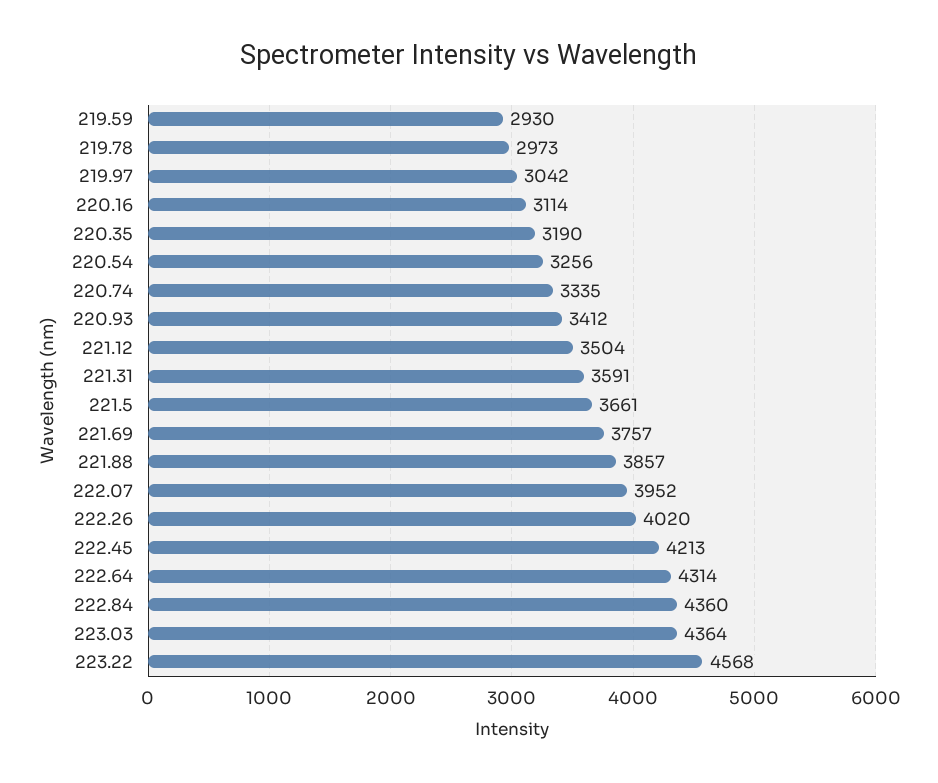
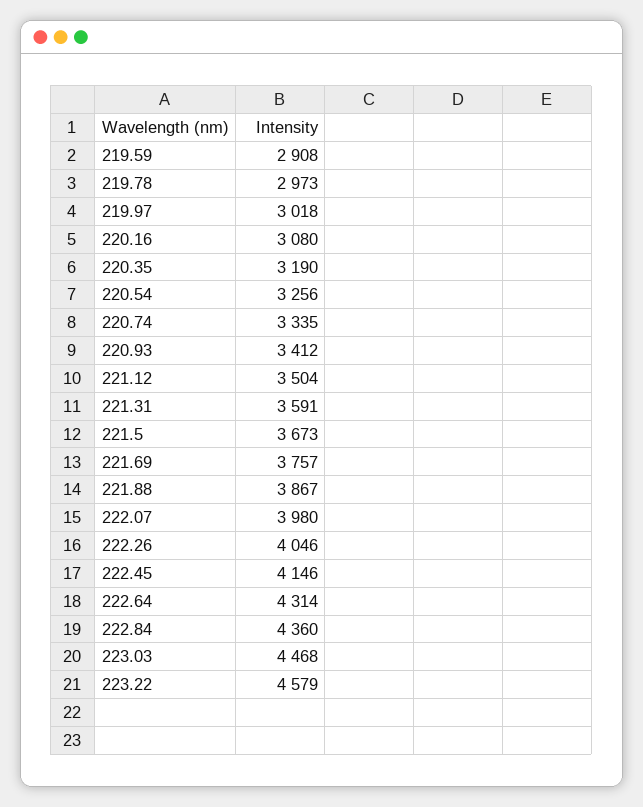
219.59: 2930 -> 2908
219.97: 3042 -> 3018
220.16: 3114 -> 3080
221.5: 3661 -> 3673
221.88: 3857 -> 3867
222.07: 3952 -> 3980
222.26: 4020 -> 4046
222.45: 4213 -> 4146
223.03: 4364 -> 4468
223.22: 4568 -> 4579

